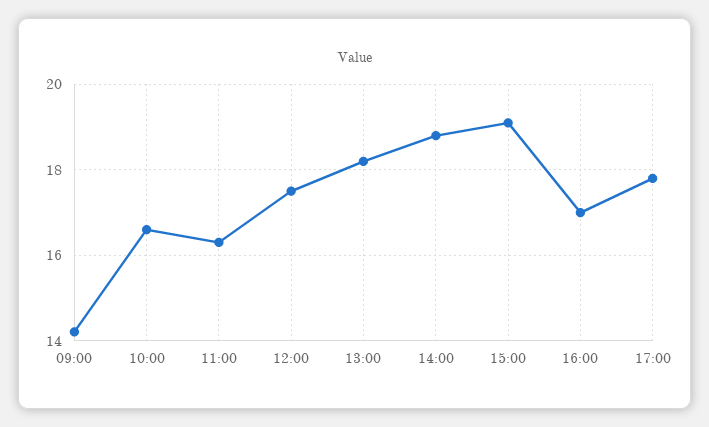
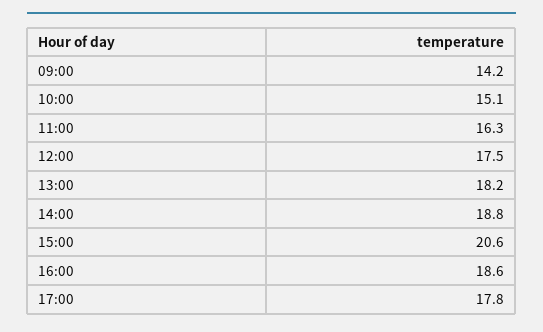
10:00: 16.5 -> 15.1
15:00: 19 -> 20.6
16:00: 17 -> 18.6

